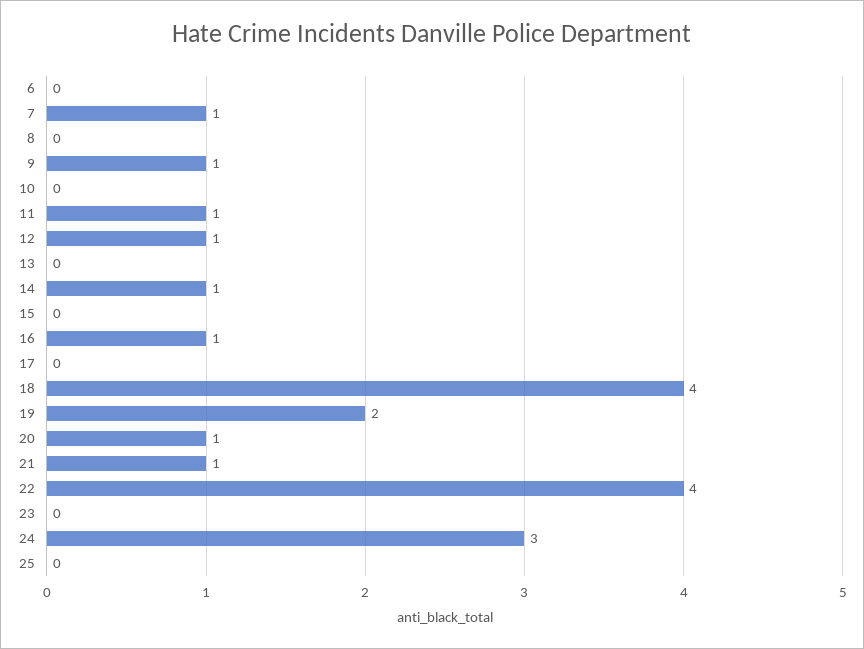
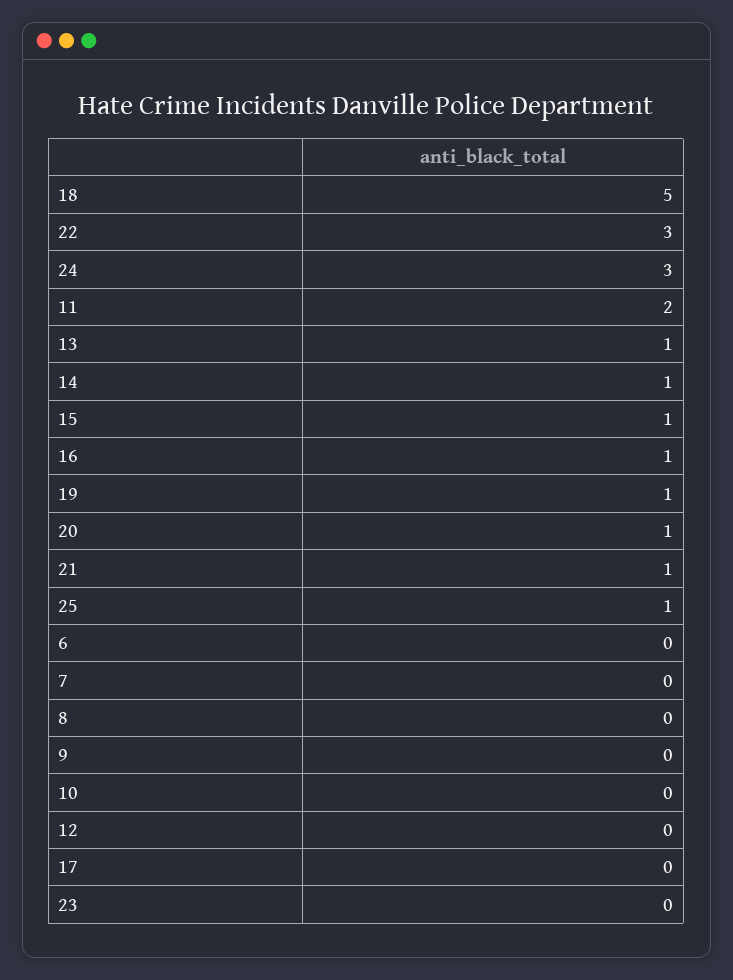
7: 1 -> 0
9: 1 -> 0
11: 1 -> 2
12: 1 -> 0
13: 0 -> 1
15: 0 -> 1
18: 4 -> 5
19: 2 -> 1
22: 4 -> 3
25: 0 -> 1

